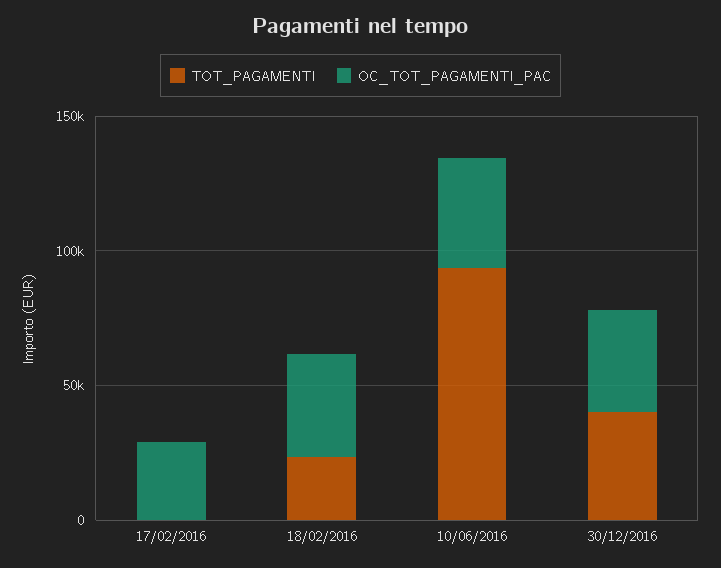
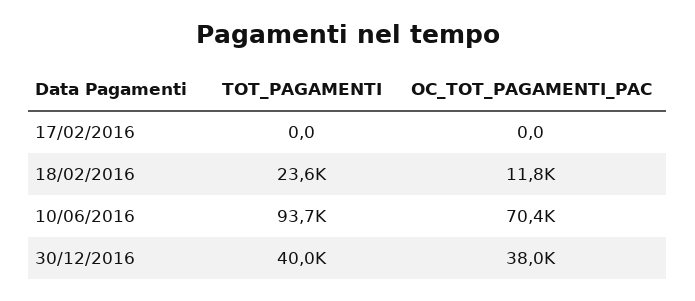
OC_TOT_PAGAMENTI_PAC, 17/02/2016: 30000 -> 0
OC_TOT_PAGAMENTI_PAC, 18/02/2016: 40000 -> 11800
OC_TOT_PAGAMENTI_PAC, 10/06/2016: 40000 -> 70400

